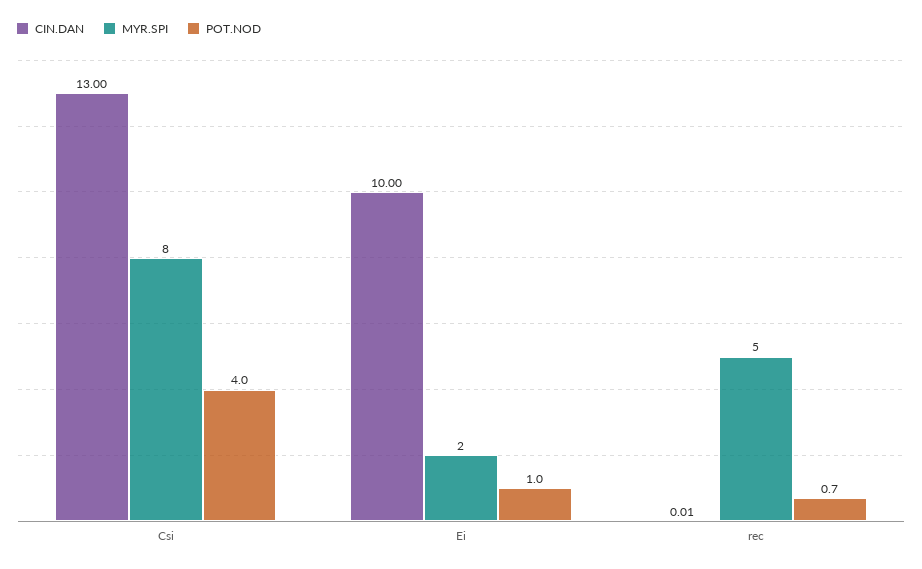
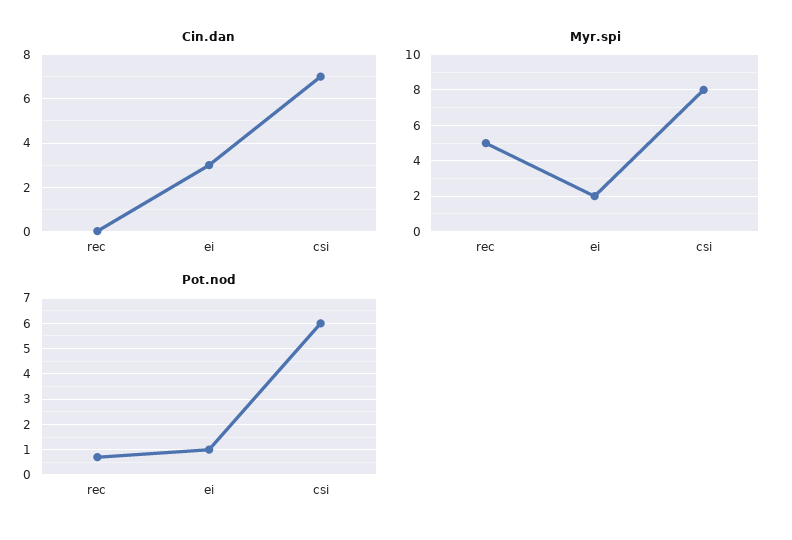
CIN.DAN, Csi: 13 -> 7
POT.NOD, Csi: 4 -> 6
CIN.DAN, Ei: 10 -> 3

